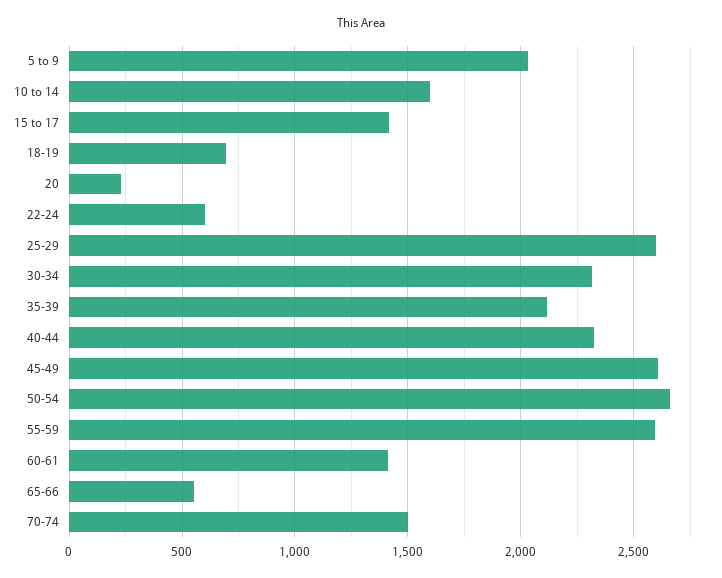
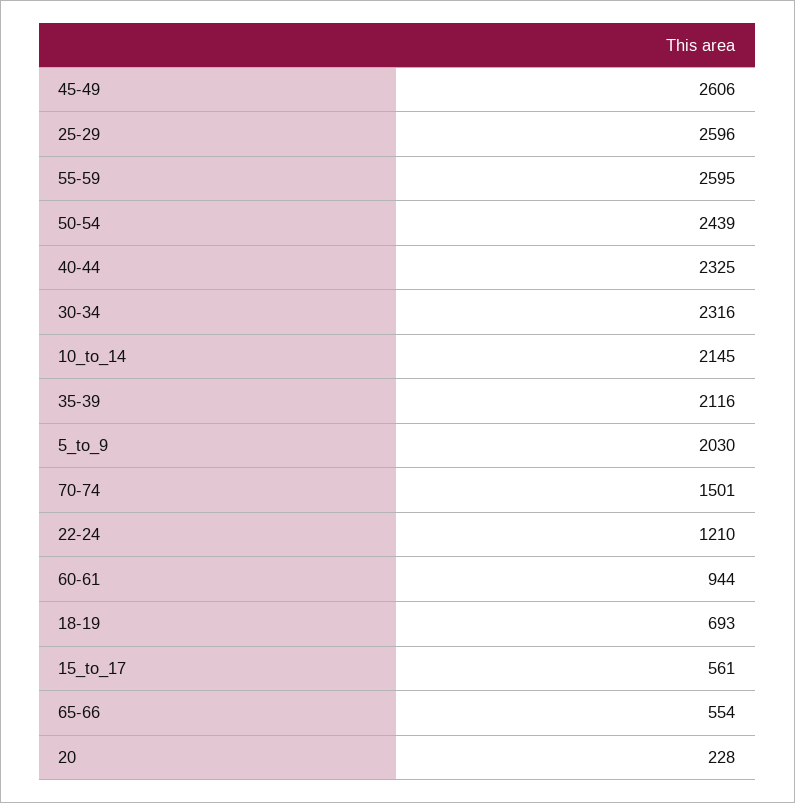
10 to 14: 1600 -> 2145
15 to 17: 1400 -> 561
22-24: 600 -> 1210
50-54: 2650 -> 2439
60-61: 1400 -> 944

